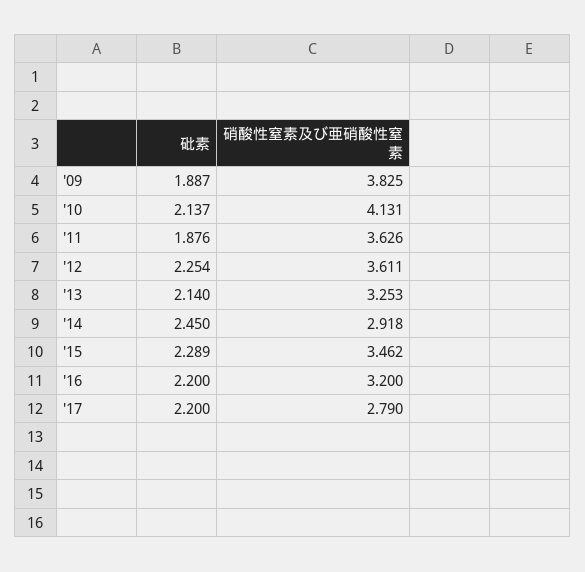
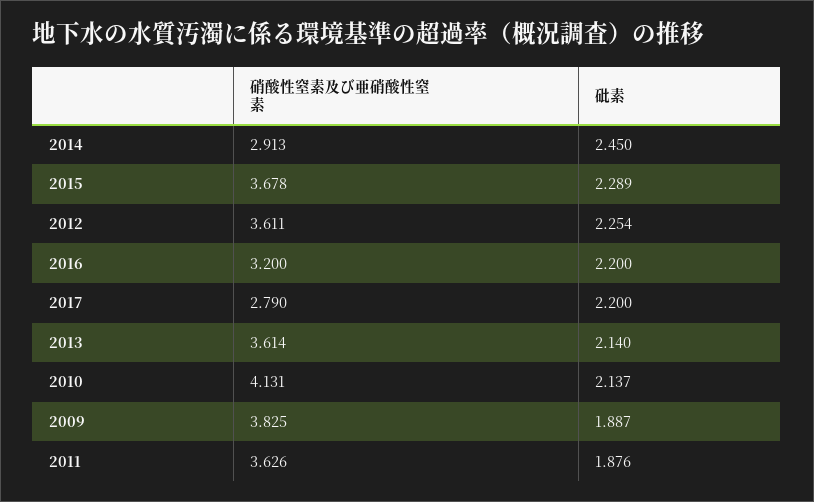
硝酸性窒素及び亜硝酸性窒素, '13: 3.253 -> 3.614
硝酸性窒素及び亜硝酸性窒素, '14: 2.918 -> 2.913
硝酸性窒素及び亜硝酸性窒素, '15: 3.462 -> 3.678

